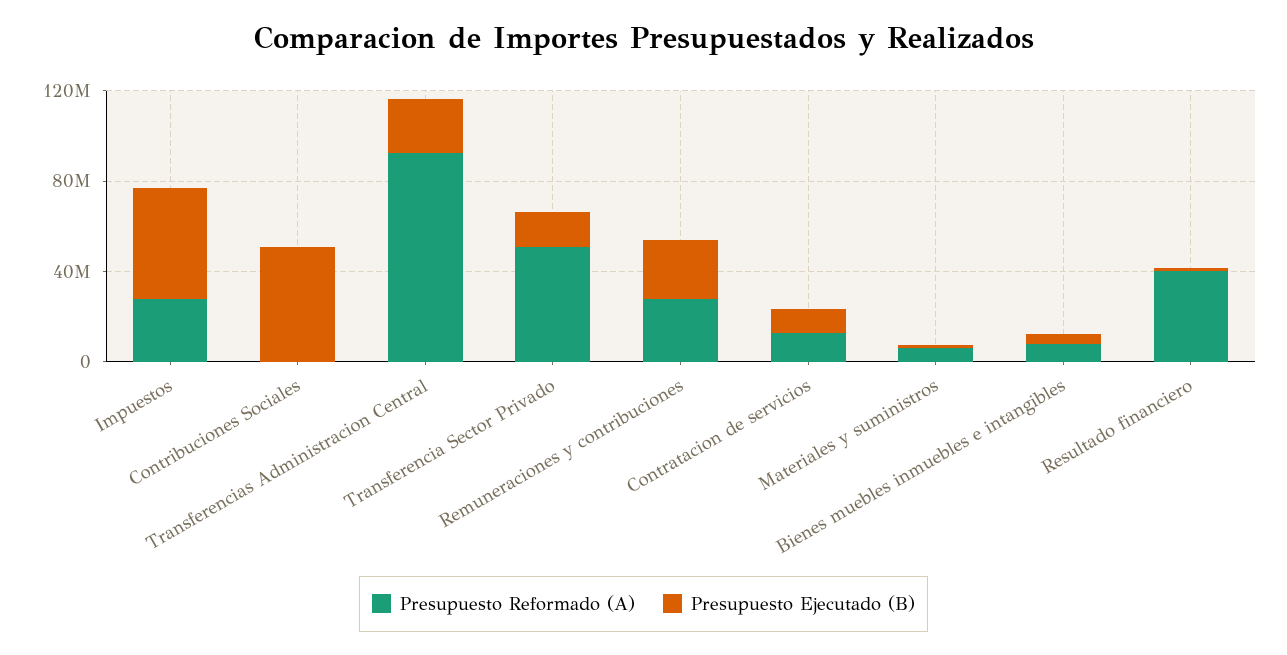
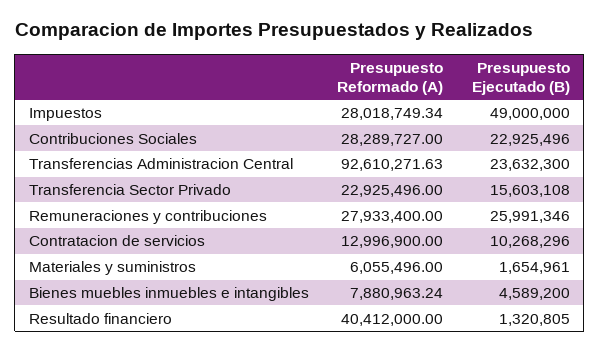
Presupuesto Reformado (A), Contribuciones Sociales: 0 -> 28289727
Presupuesto Ejecutado (B), Contribuciones Sociales: 50000000 -> 22925496
Presupuesto Reformado (A), Transferencia Sector Privado: 50000000 -> 22925496

